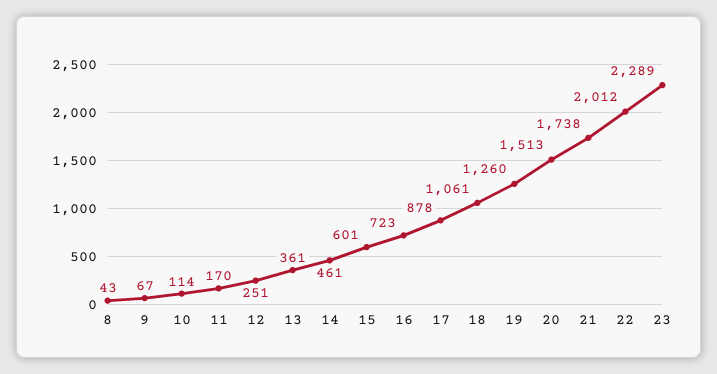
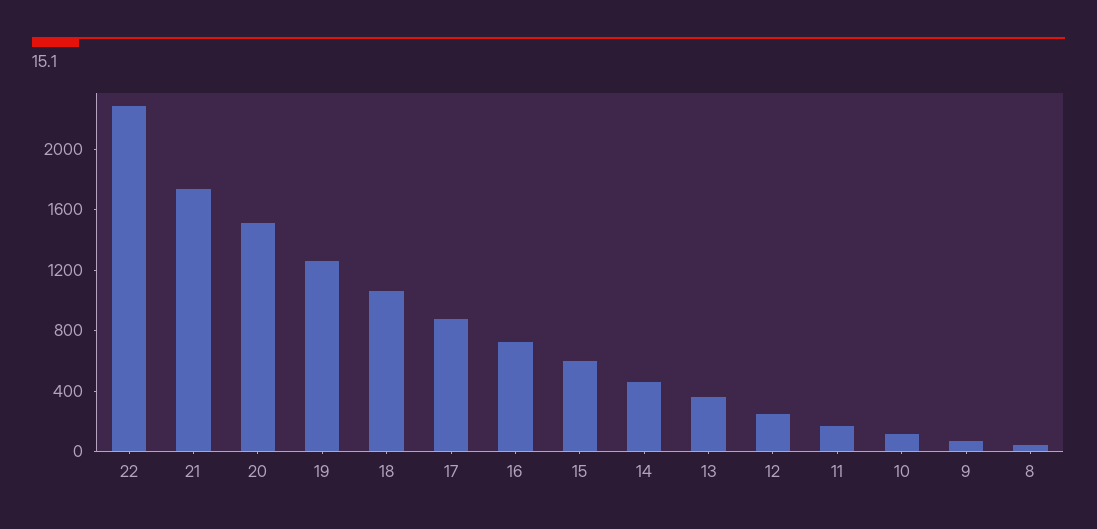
22: 2012 -> 2300
23: 2289 -> none

